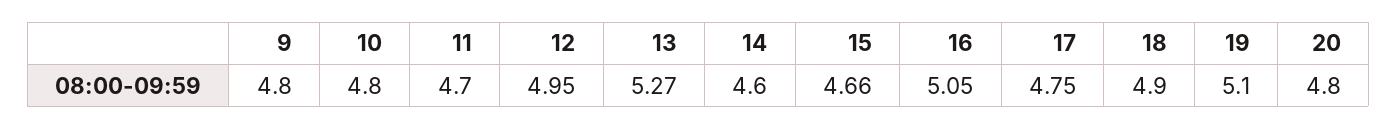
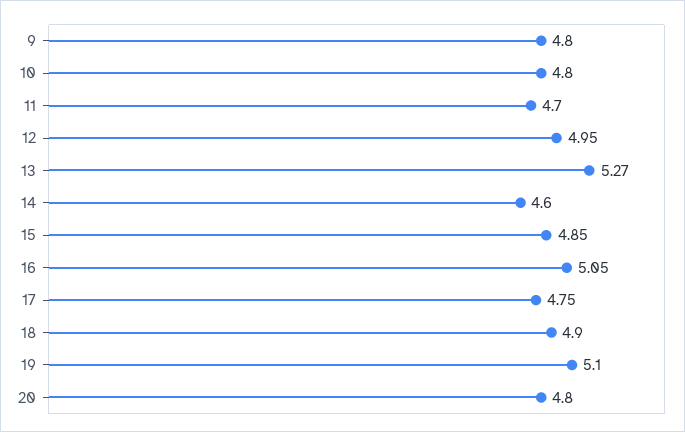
15: 4.66 -> 4.85

